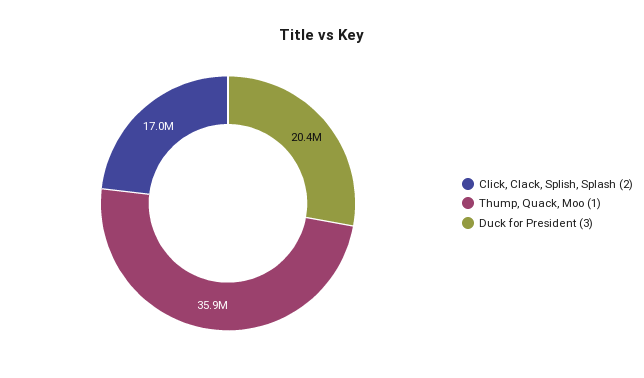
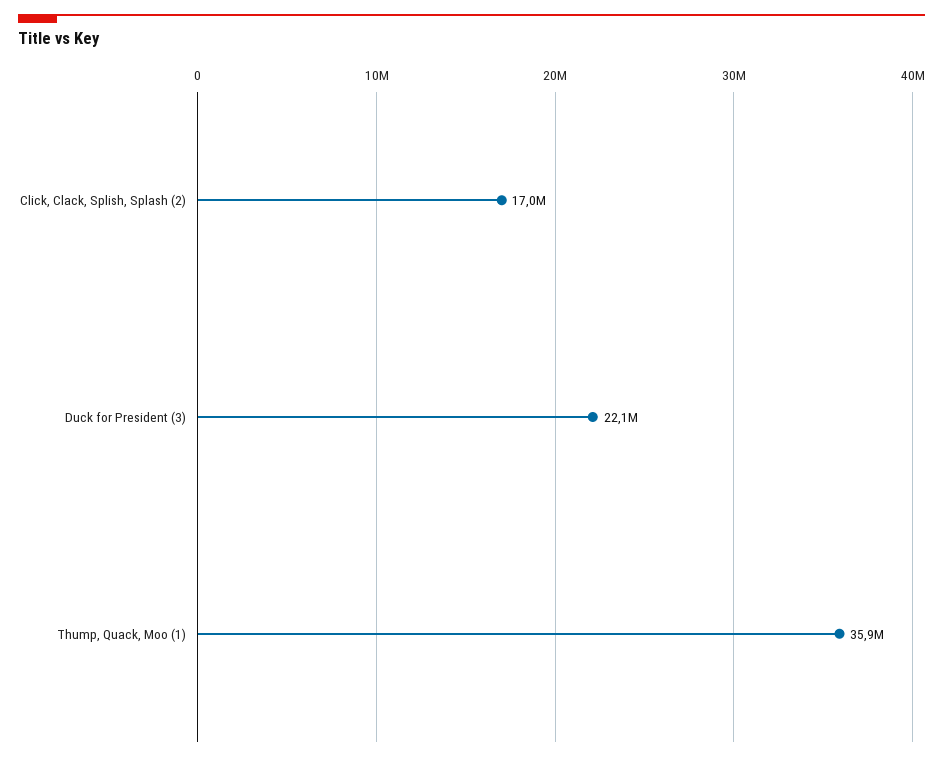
Duck for President (3): 20400000 -> 22100000

